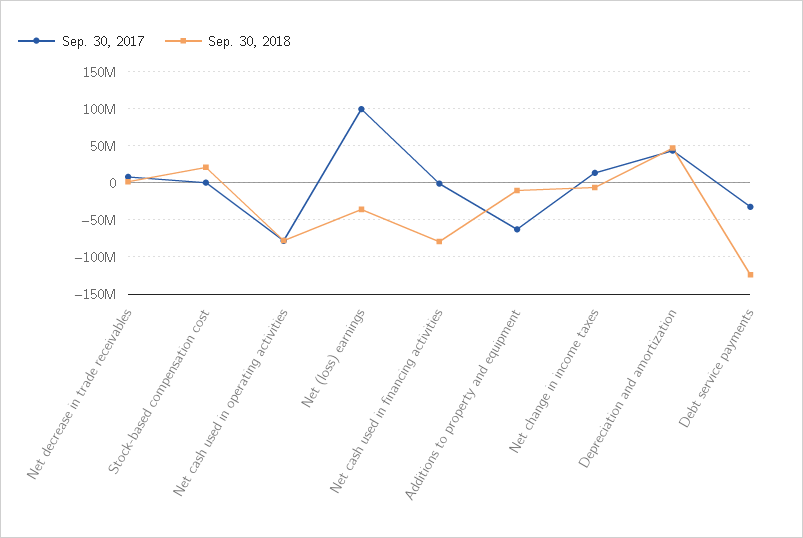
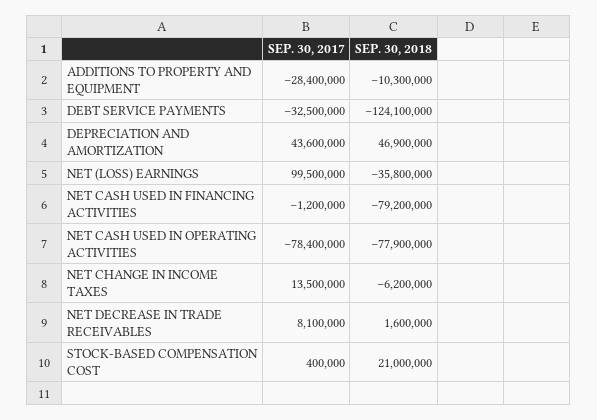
Sep. 30, 2017, Additions to property and equipment: -60000000 -> -28400000

